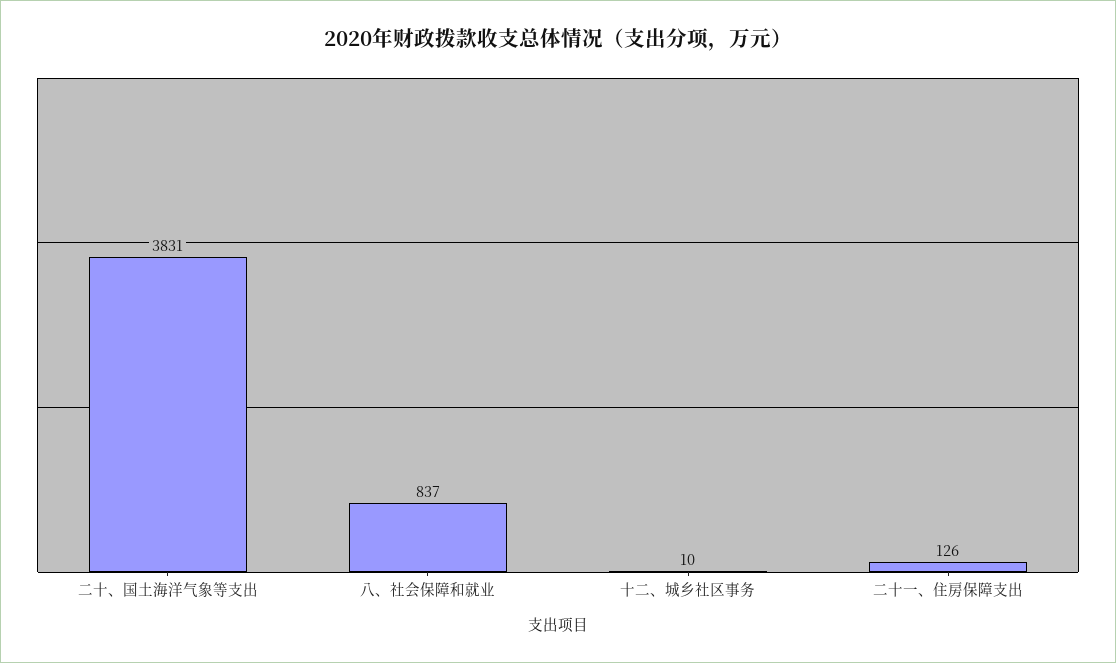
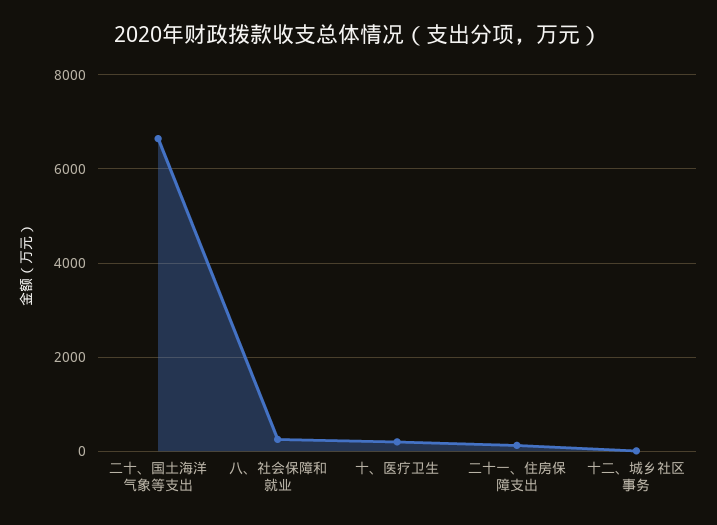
二十、国土海洋气象等支出: 3831 -> 6600
八、社会保障和就业: 837 -> 200
十、医疗卫生: none -> 200

